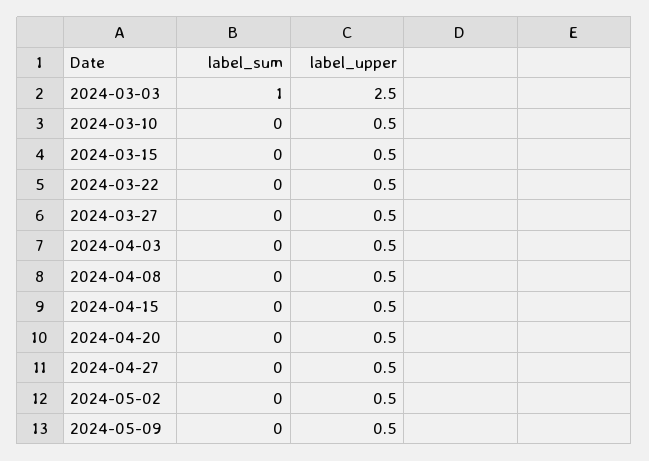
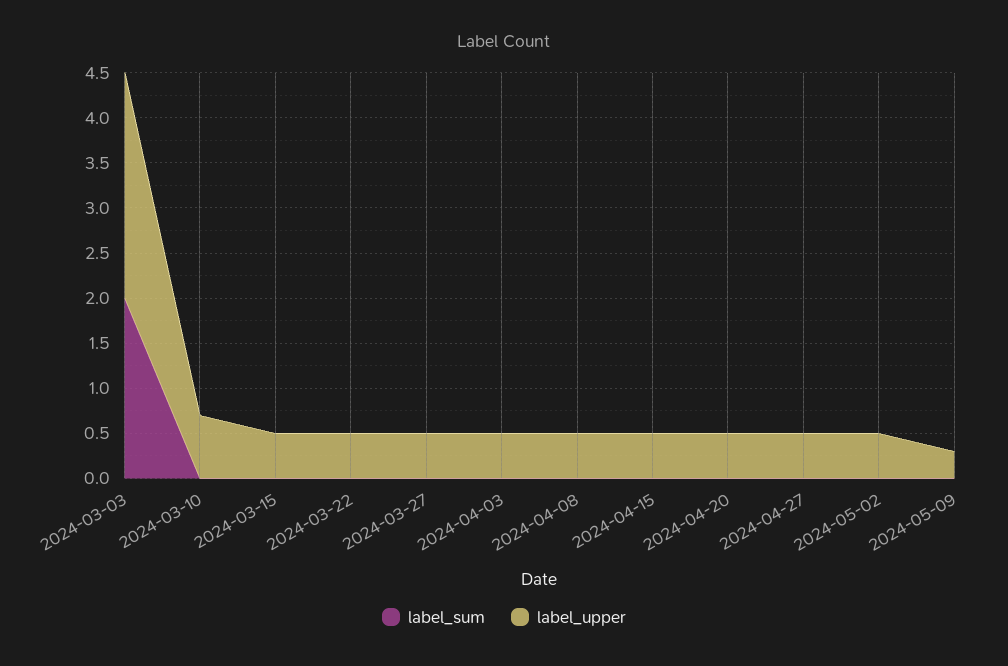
label_sum, 2024-03-03: 1 -> 2
label_upper, 2024-03-10: 0.5 -> 0.7
label_upper, 2024-05-09: 0.5 -> 0.3

